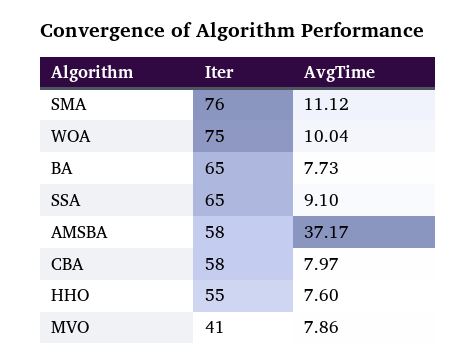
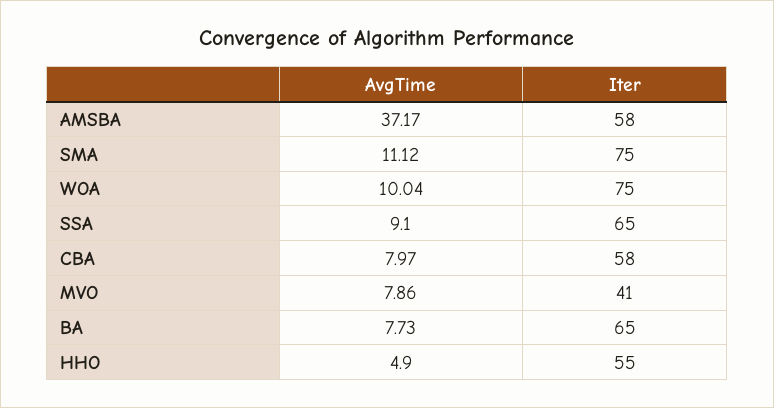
Iter, SMA: 76 -> 75
AvgTime, HHO: 7.6 -> 4.9

